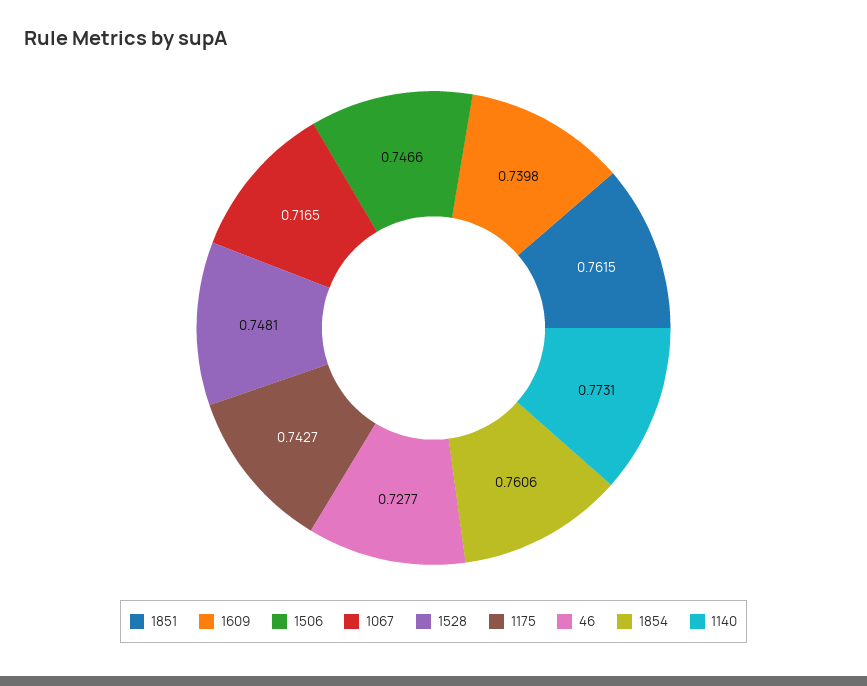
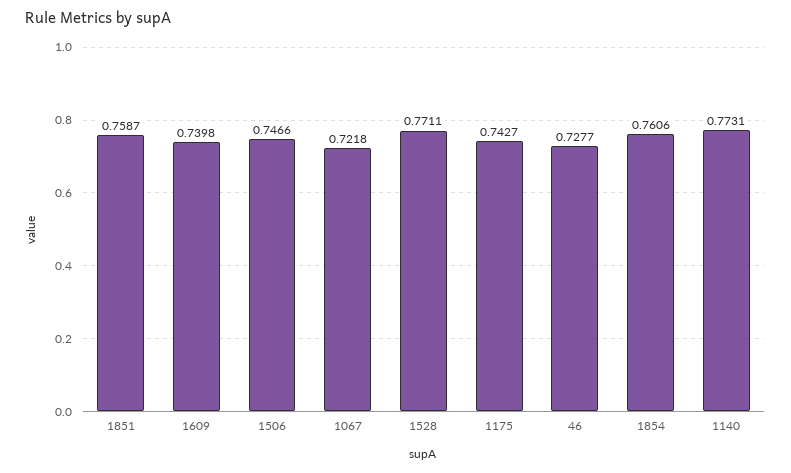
1851: 0.7615 -> 0.7587
1067: 0.7165 -> 0.7218
1528: 0.7481 -> 0.7711

